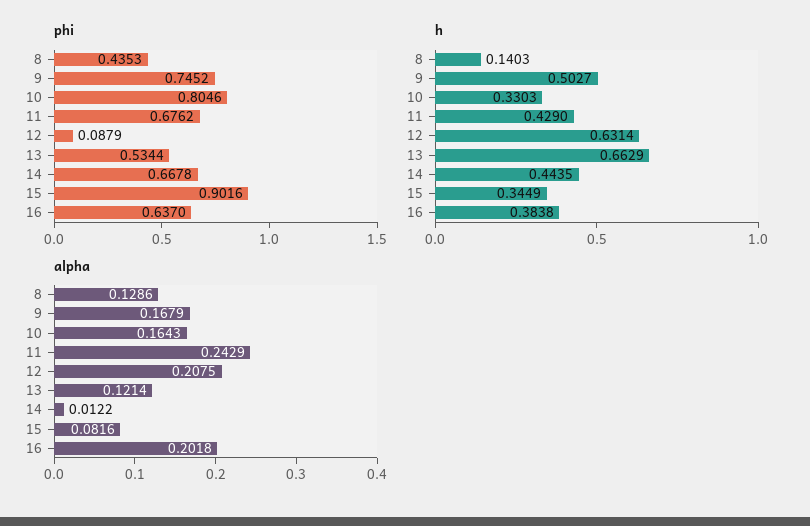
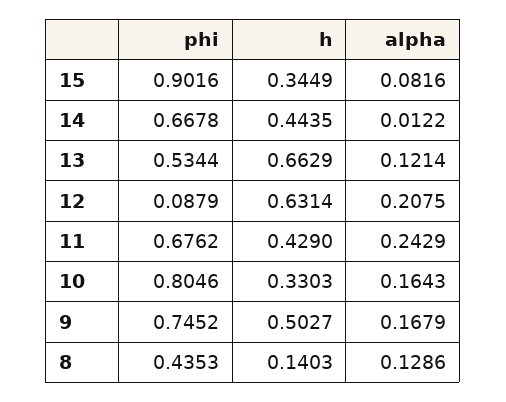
phi, 16: 0.637 -> none
h, 16: 0.3838 -> none
alpha, 16: 0.2018 -> none

